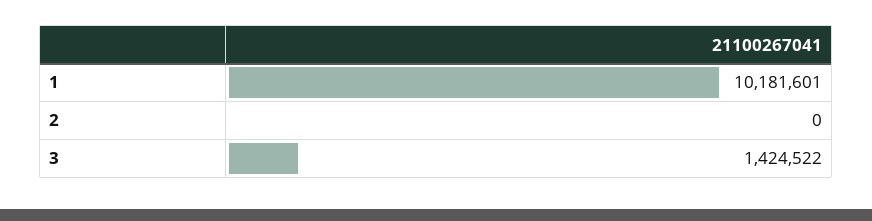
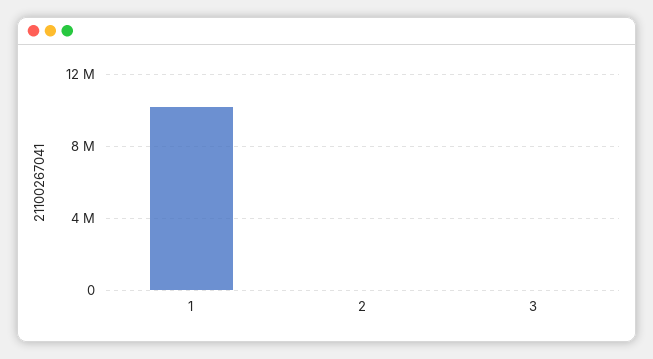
3: 1424522 -> 0

